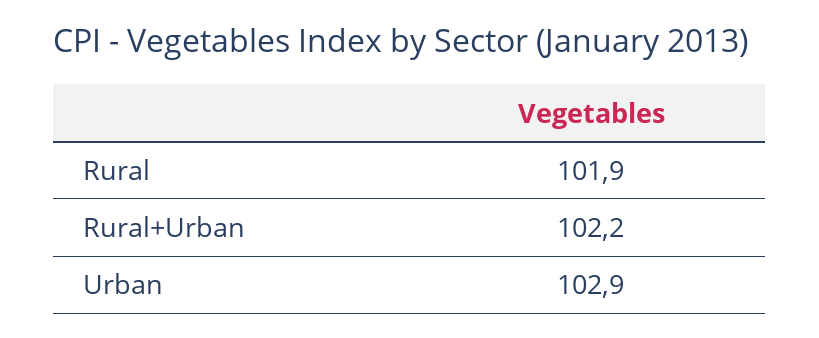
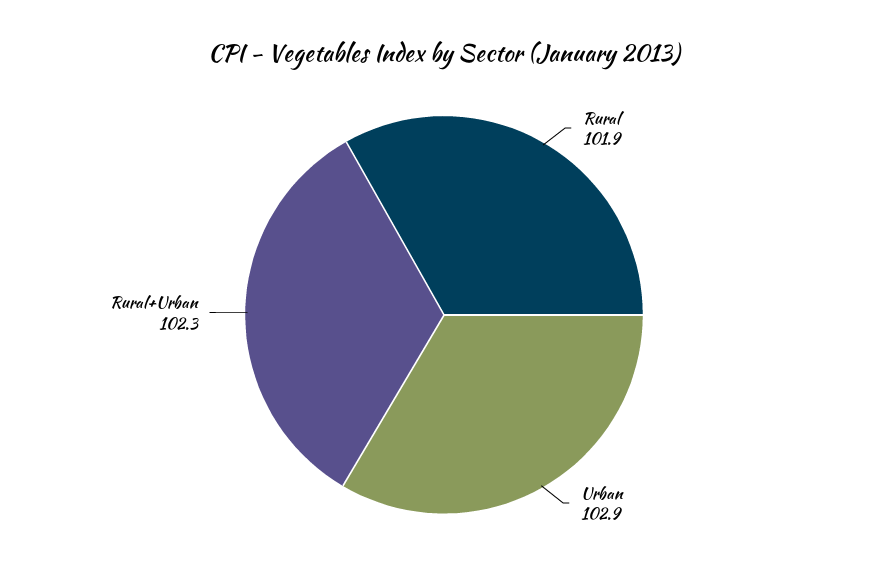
Rural+Urban: 102.2 -> 102.3

